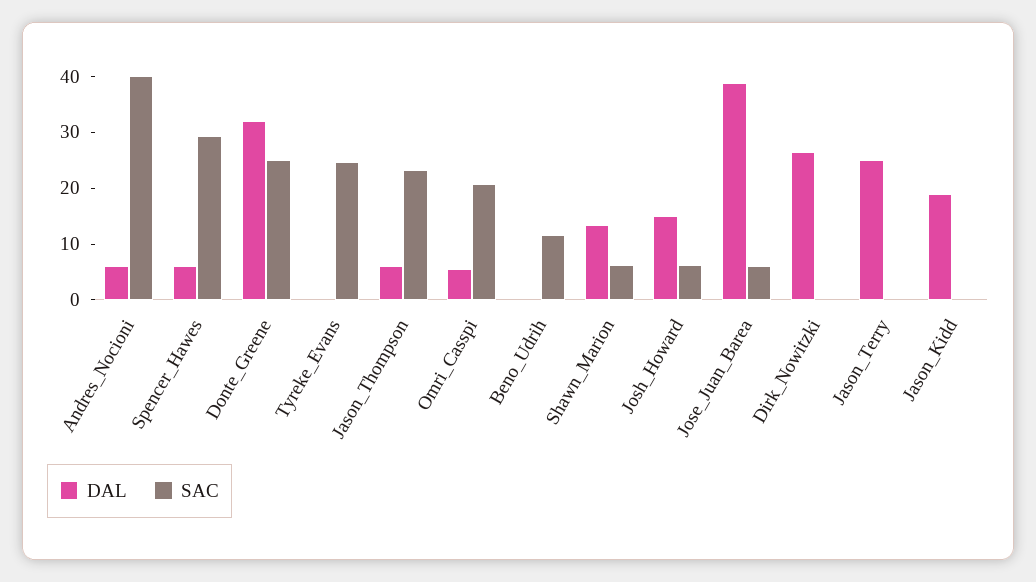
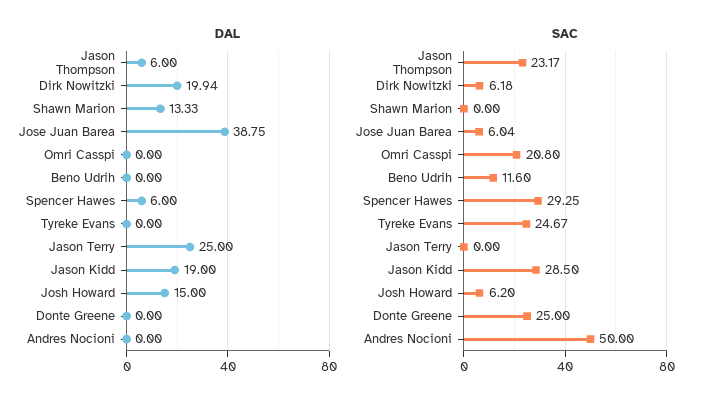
DAL, Andres_Nocioni: 6 -> 0
SAC, Andres_Nocioni: 40 -> 50
DAL, Donte_Greene: 32 -> 0
DAL, Omri_Casspi: 6 -> 0
SAC, Shawn_Marion: 6 -> 0
DAL, Dirk_Nowitzki: 26 -> 19.94
SAC, Dirk_Nowitzki: 0 -> 6.18
SAC, Jason_Kidd: 0 -> 28.5

